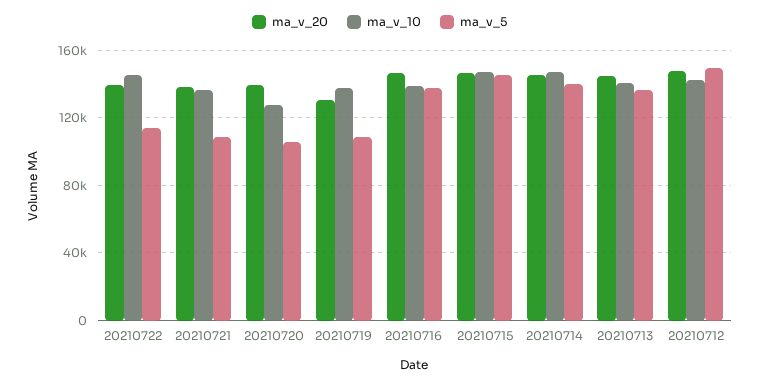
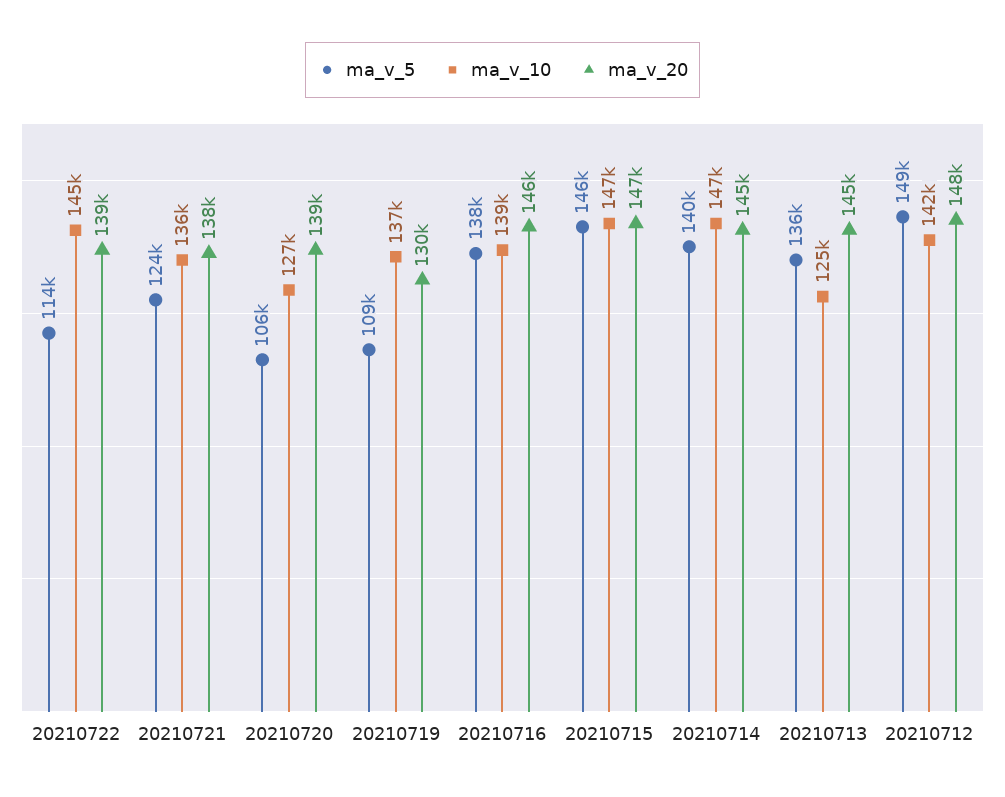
ma_v_5, 20210721: 110000 -> 124000
ma_v_10, 20210713: 140000 -> 125000

